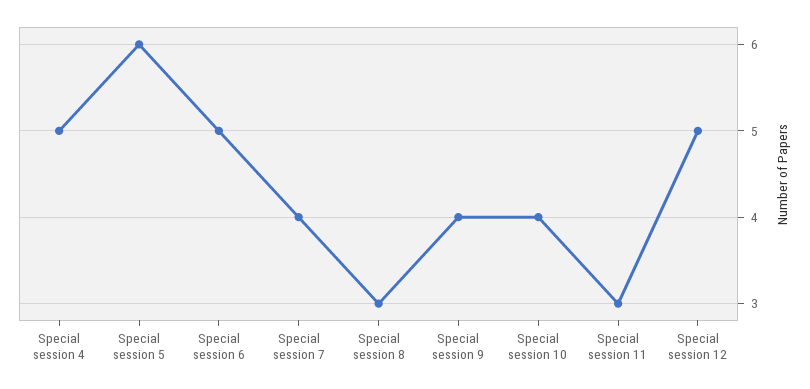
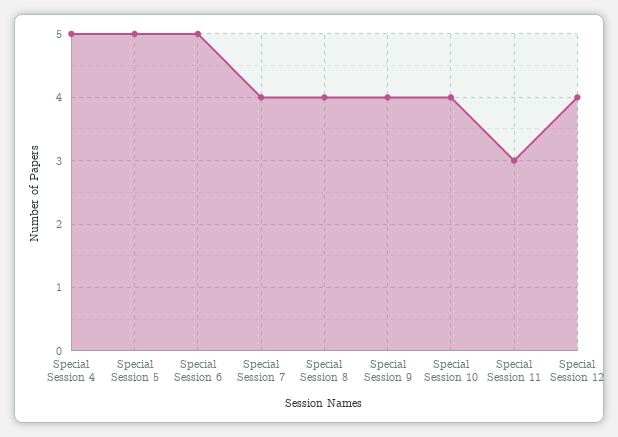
Special session 5: 6 -> 5
Special session 8: 3 -> 4
Special session 12: 5 -> 4

